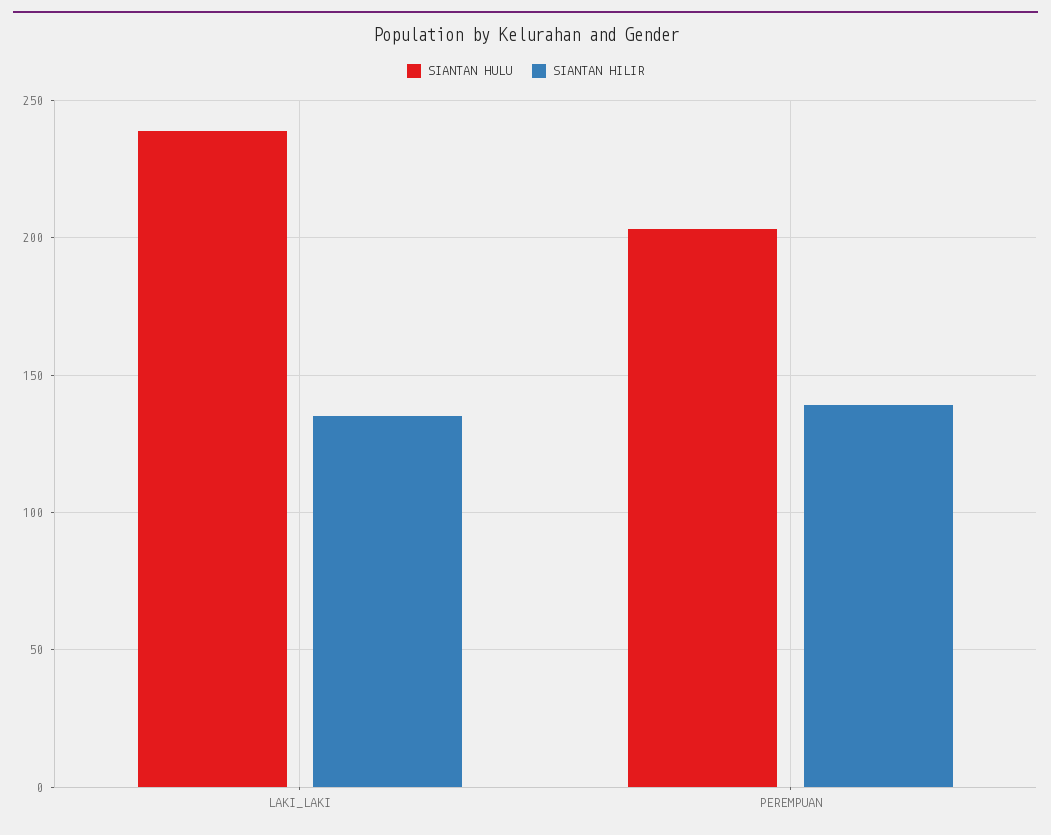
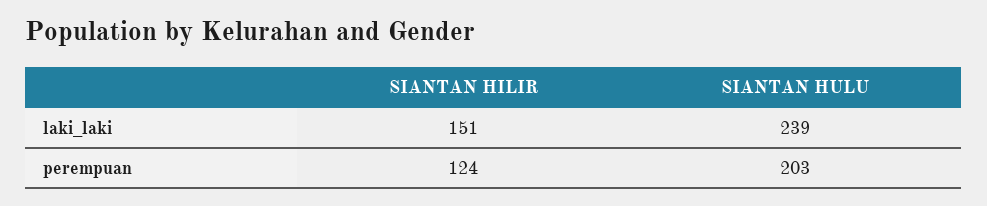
SIANTAN HILIR, LAKI_LAKI: 135 -> 151
SIANTAN HILIR, PEREMPUAN: 140 -> 124

